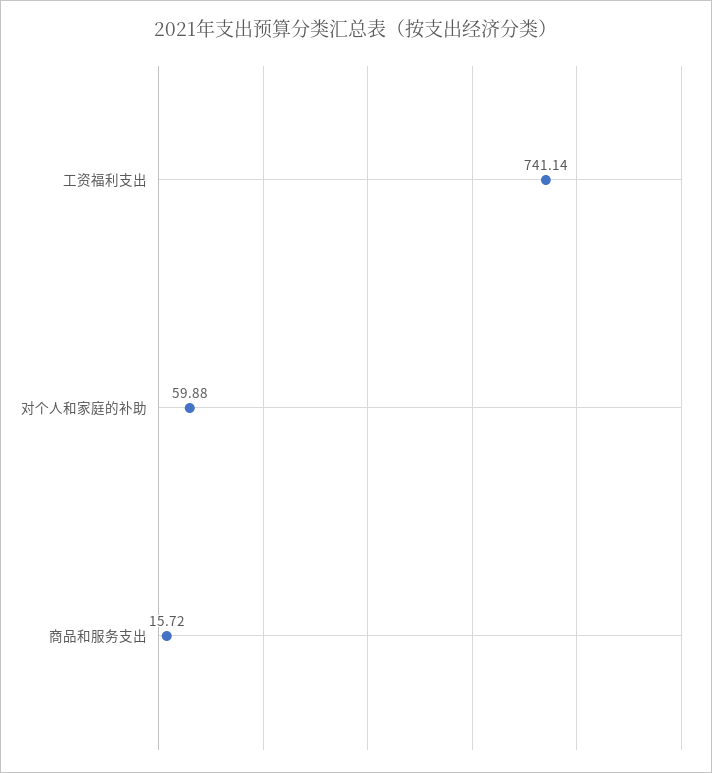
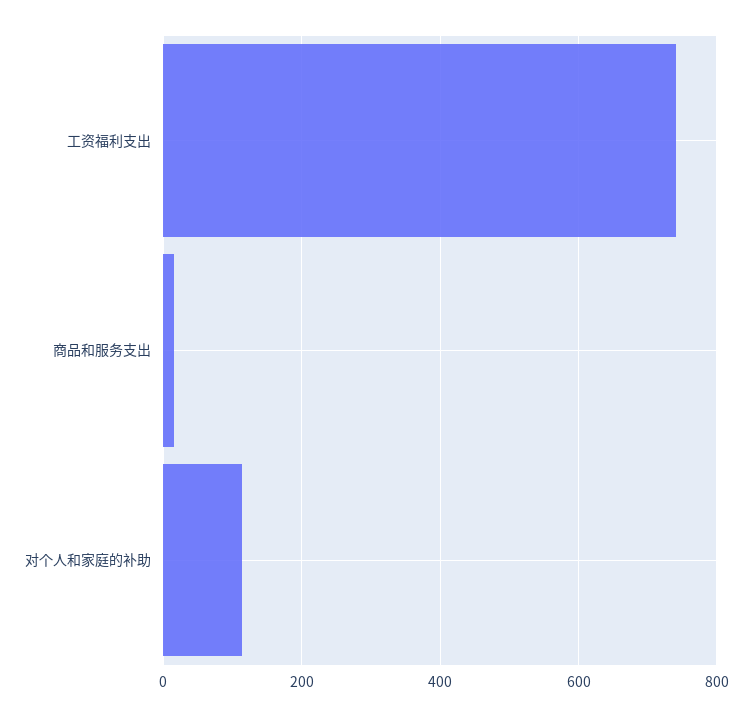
对个人和家庭的补助: 59.88 -> 120

